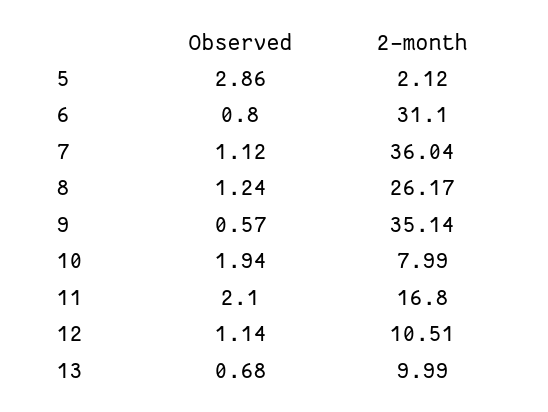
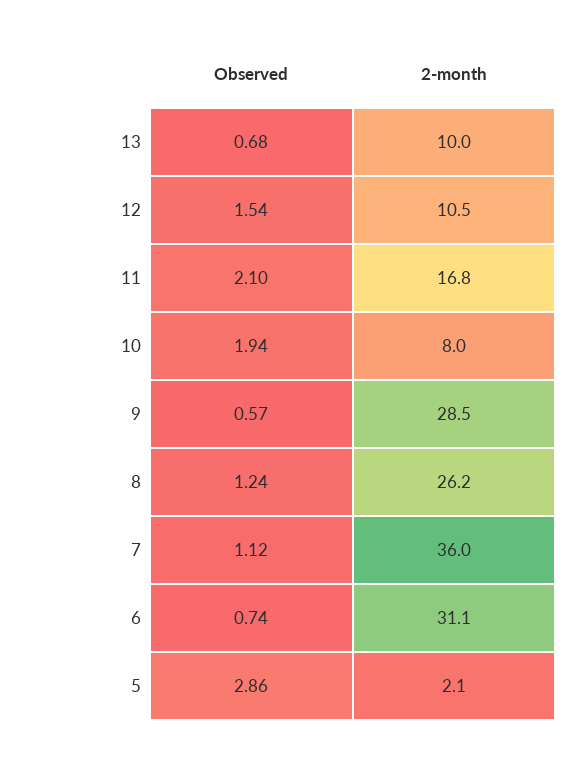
Observed, 6: 0.8 -> 0.74
2-month, 9: 35.14 -> 28.5
Observed, 12: 1.14 -> 1.54

